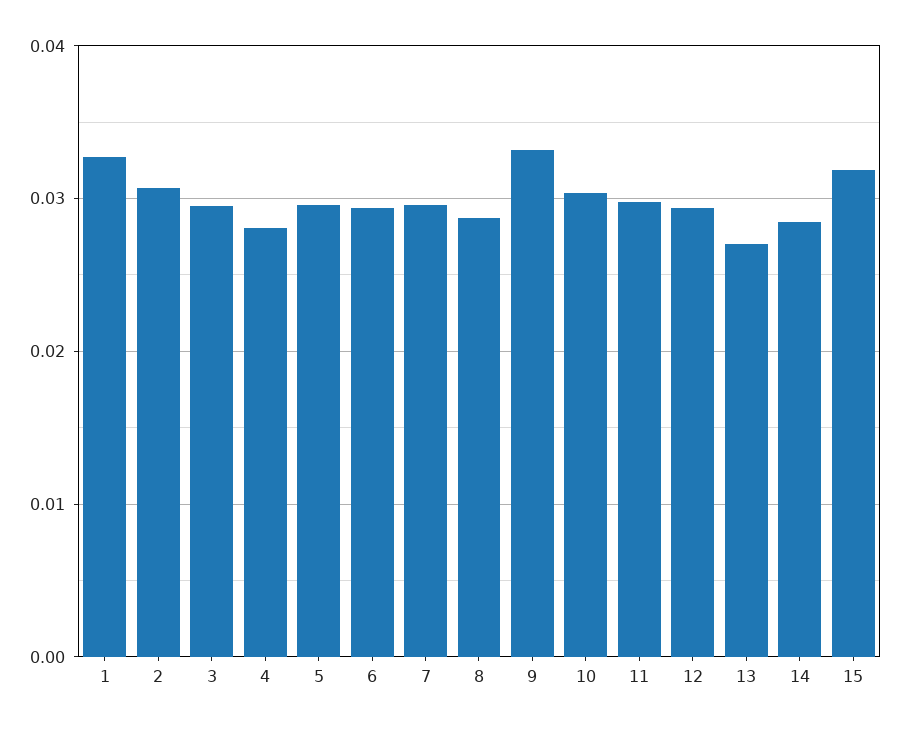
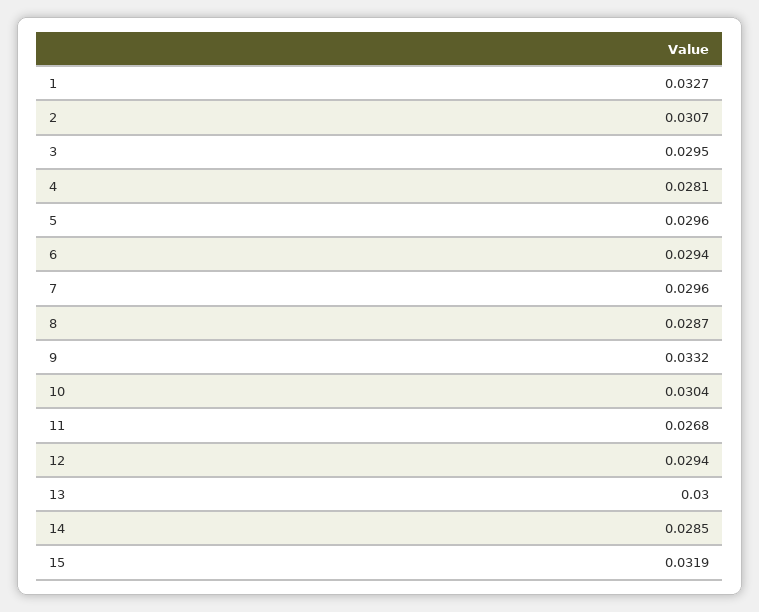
11: 0.03 -> 0.0268
13: 0.027 -> 0.03

